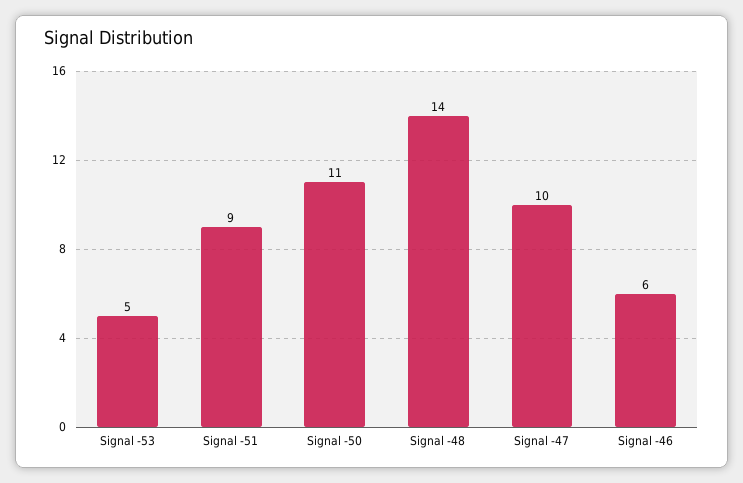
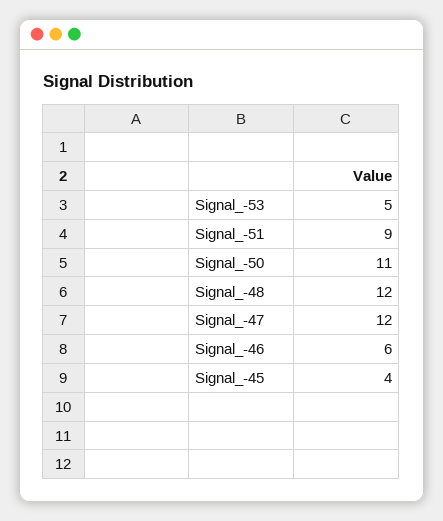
Signal -48: 14 -> 12
Signal -47: 10 -> 12
Signal_-45: none -> 4

